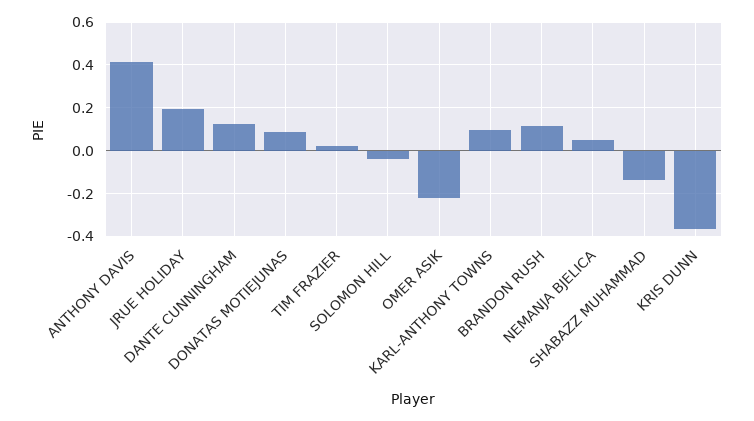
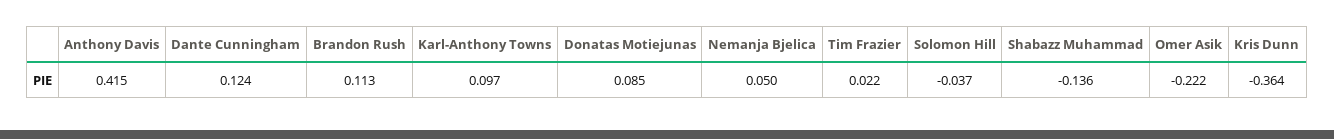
JRUE HOLIDAY: 0.2 -> none

